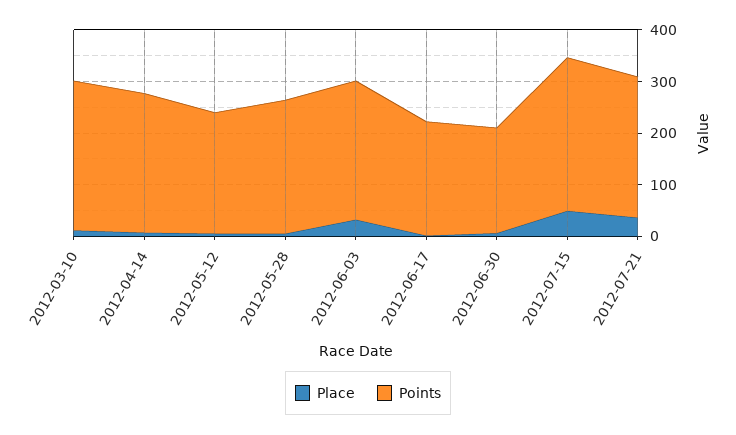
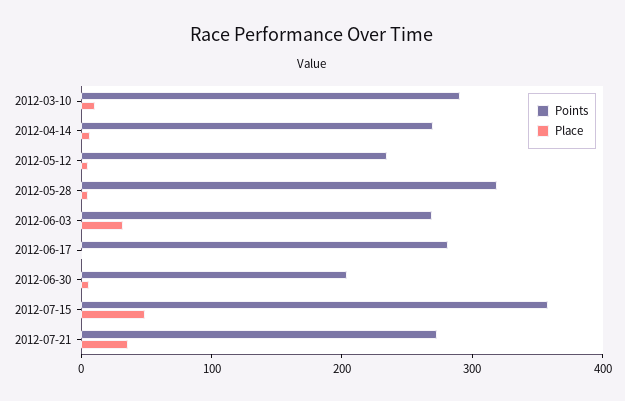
Points, 2012-05-28: 260 -> 320
Points, 2012-06-17: 220 -> 280
Points, 2012-07-15: 300 -> 360

